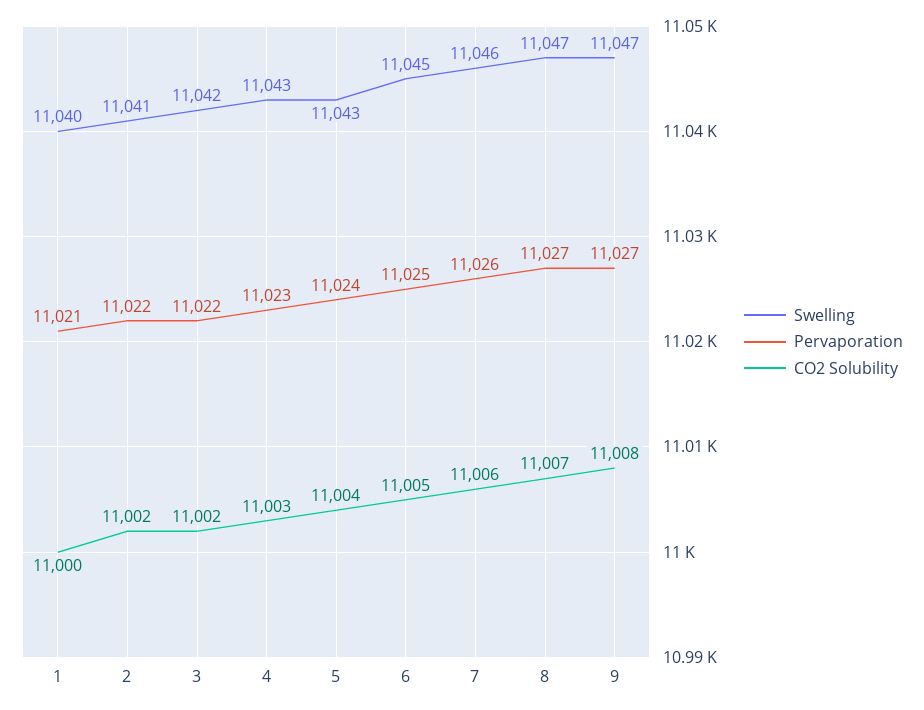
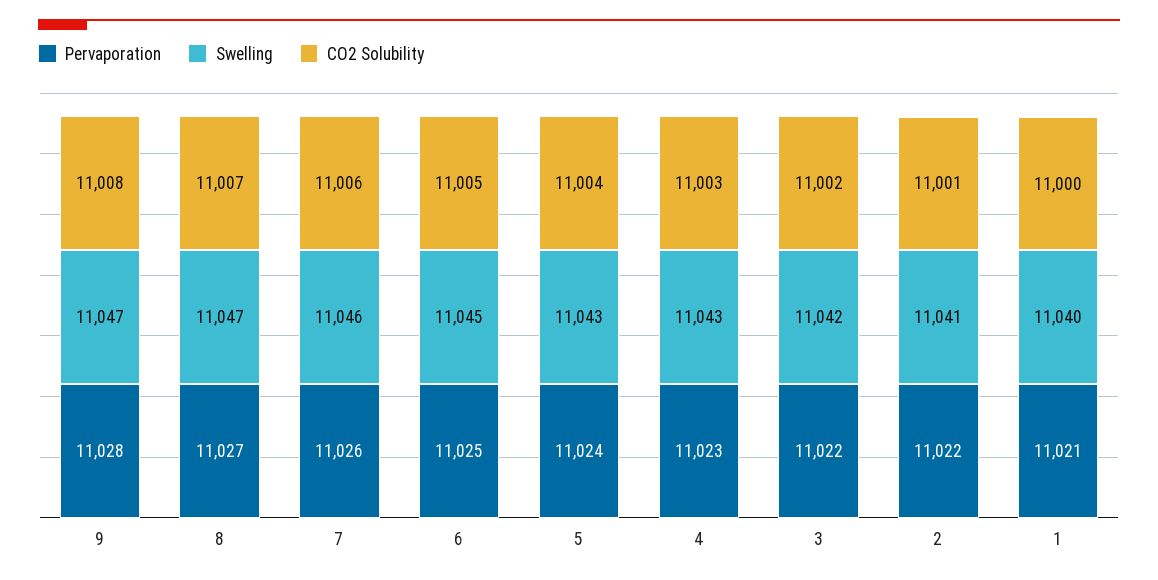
CO2 Solubility, 2: 11002 -> 11001
Pervaporation, 9: 11027 -> 11028

